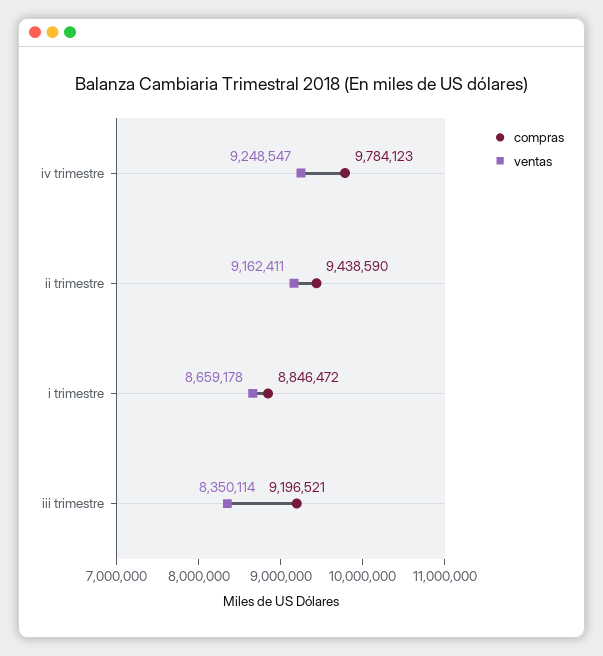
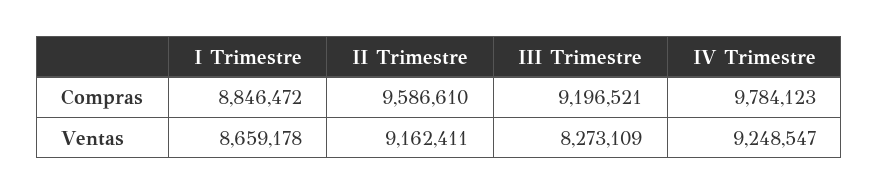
compras, ii trimestre: 9438590 -> 9586610
ventas, iii trimestre: 8350114 -> 8273109

